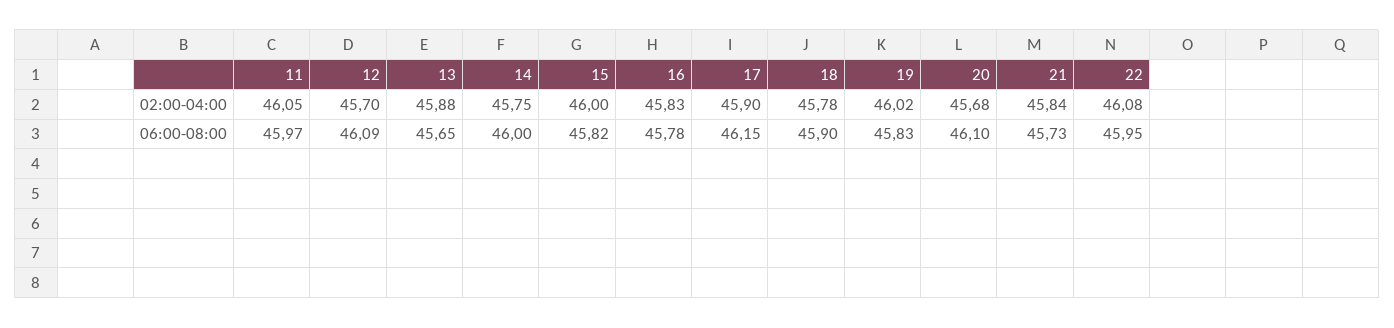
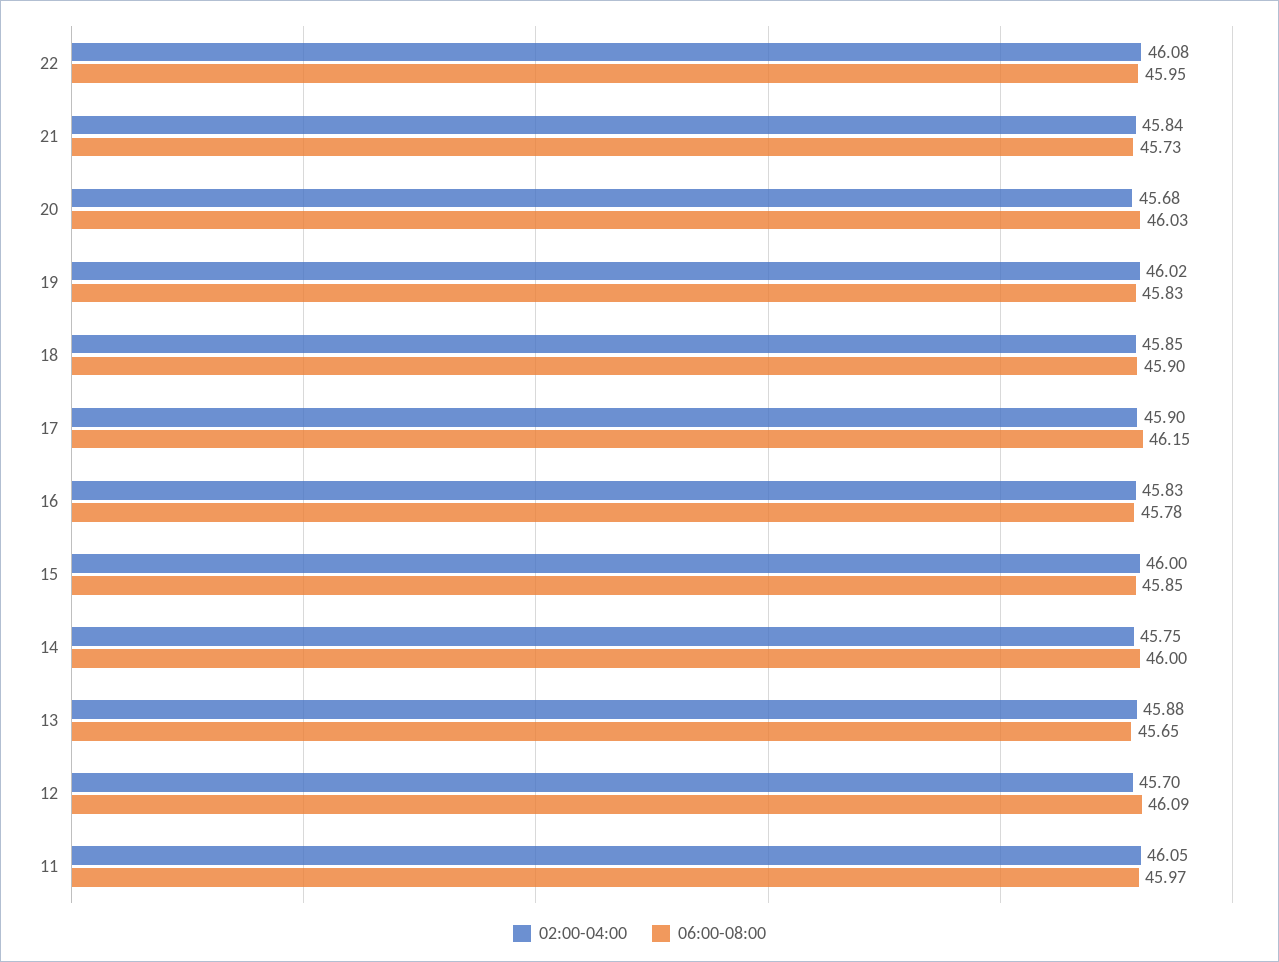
02:00-04:00, 18: 45.78 -> 45.85
06:00-08:00, 15: 45.82 -> 45.85
06:00-08:00, 20: 46.1 -> 46.03

